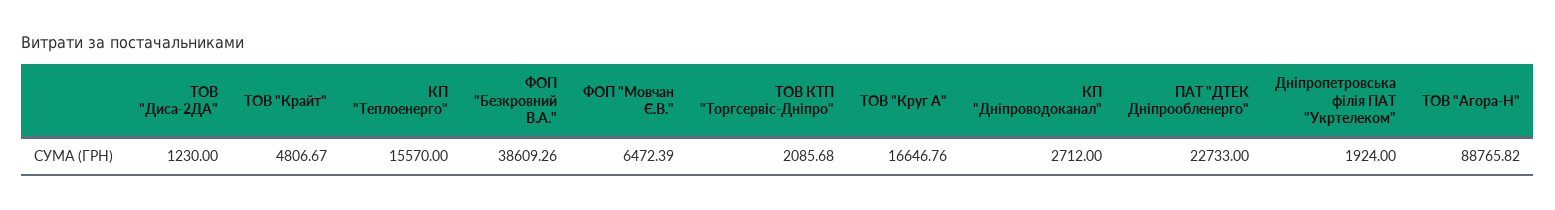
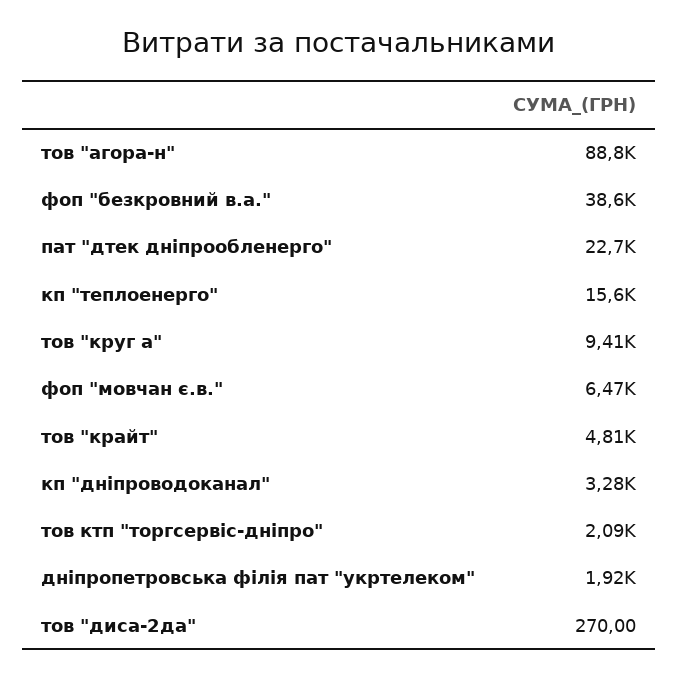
ТОВ "Диса-2ДА": 1230 -> 270
ТОВ "Круг А": 16646.76 -> 9410
КП "Дніпроводоканал": 2712 -> 3280

